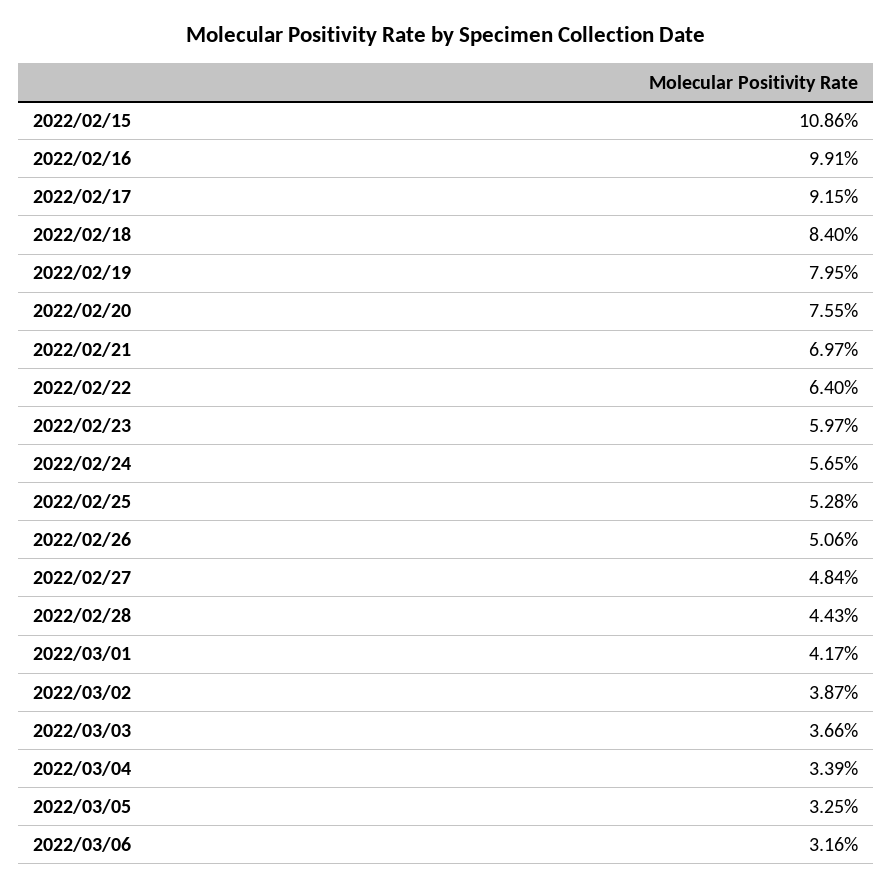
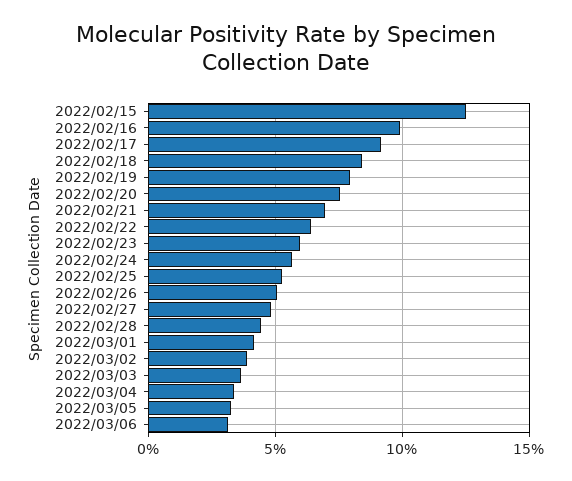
2022/02/15: 10.86 -> 12.5

